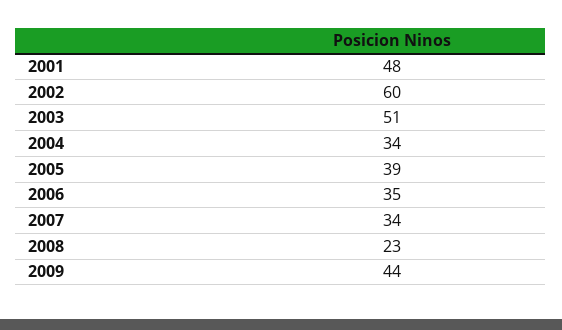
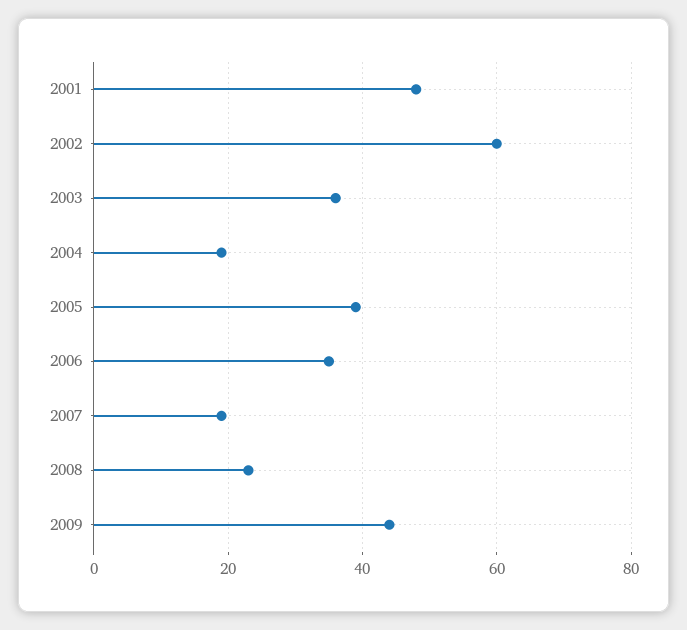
2003: 51 -> 35
2004: 34 -> 20
2007: 34 -> 20

